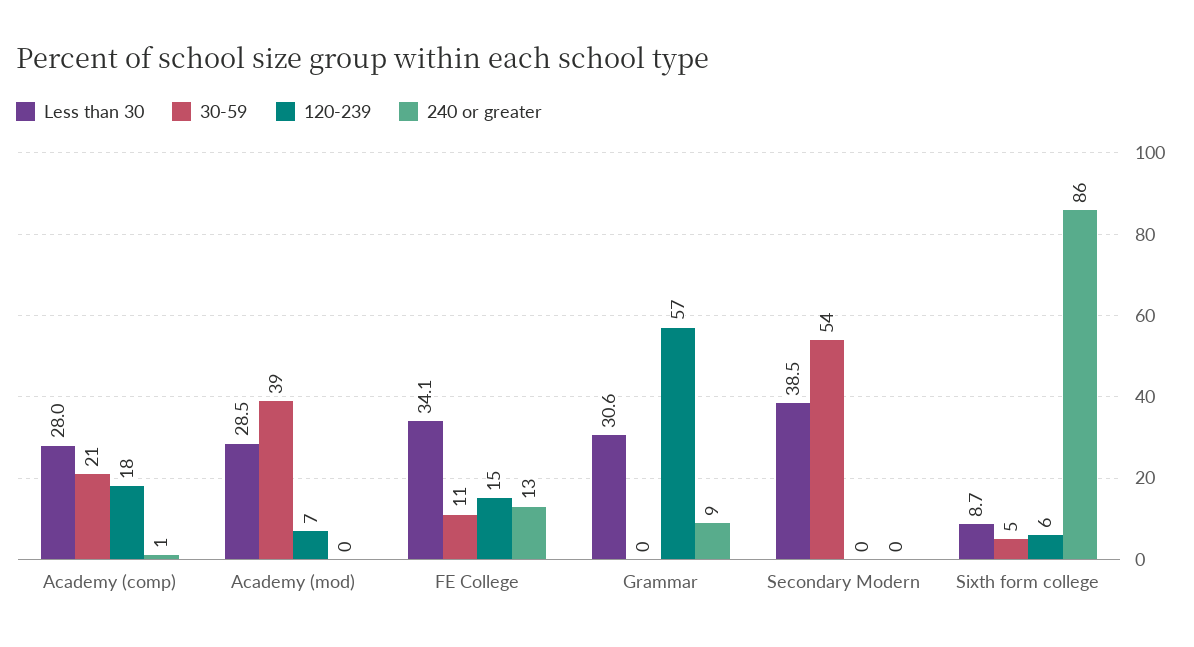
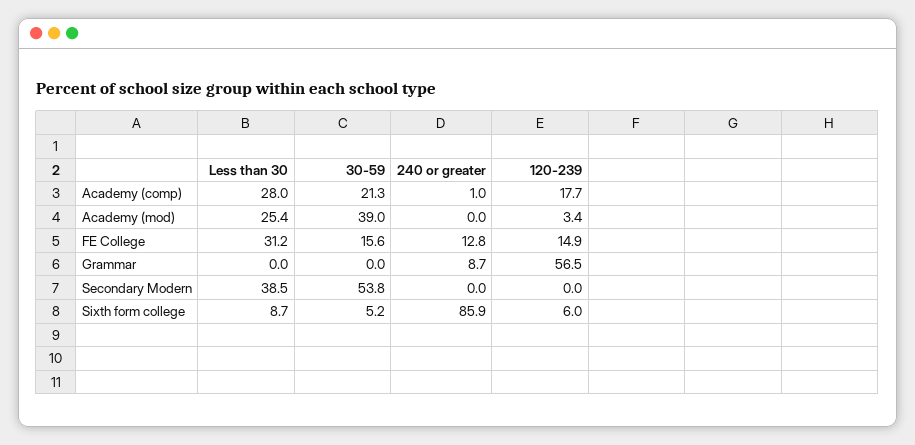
Less than 30, Academy (mod): 28.5 -> 25.4
120-239, Academy (mod): 7 -> 3.4
Less than 30, FE College: 34.1 -> 31.2
30-59, FE College: 11 -> 15.6
Less than 30, Grammar: 30.6 -> 0

